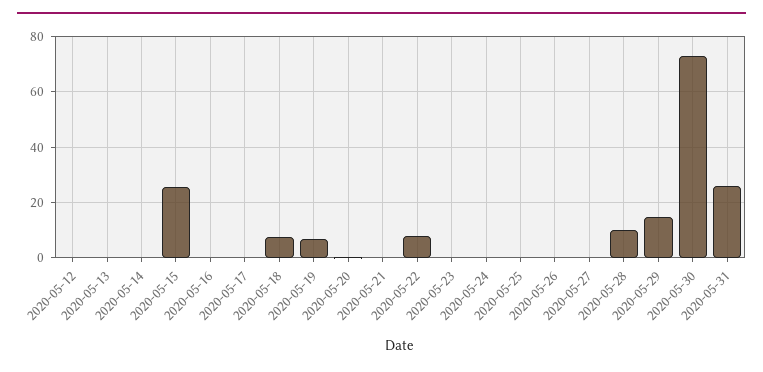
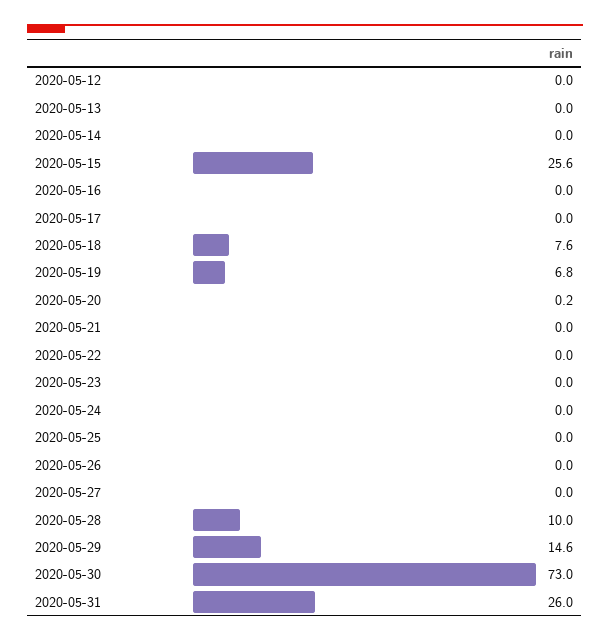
2020-05-22: 7.5 -> 0

